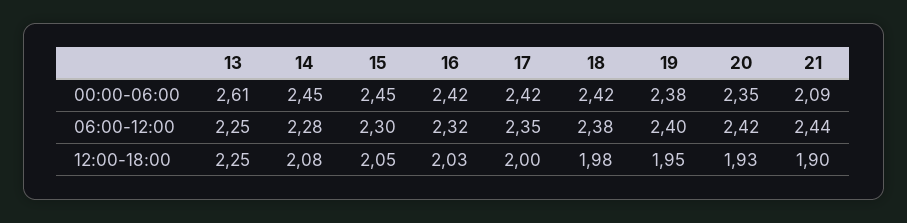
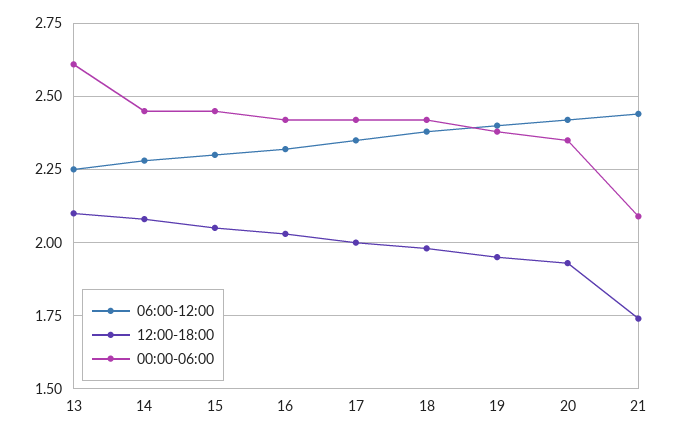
12:00-18:00, 13: 2.25 -> 2.1
12:00-18:00, 21: 1.9 -> 1.75

